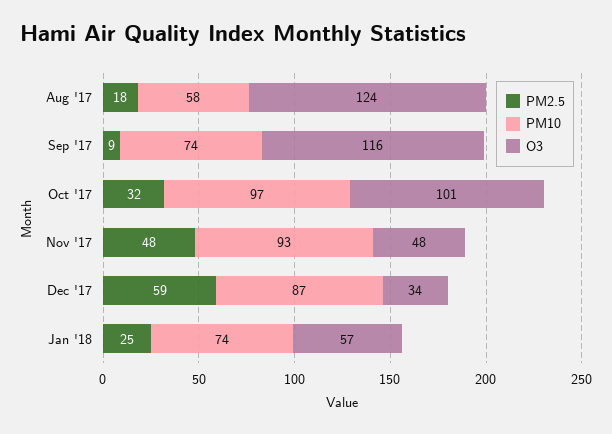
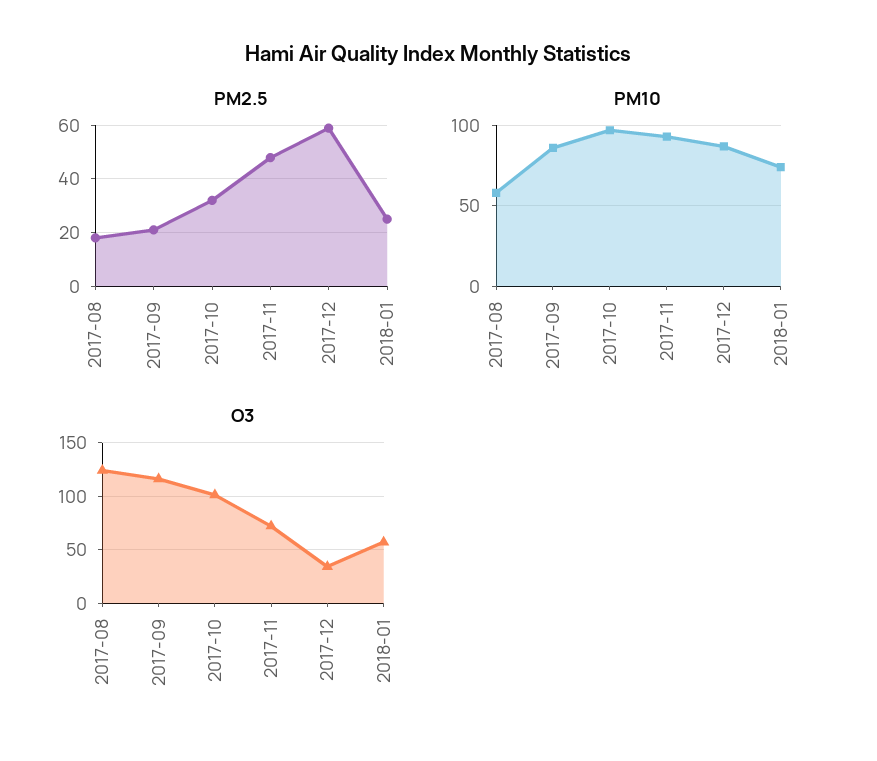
PM2.5, Sep '17: 9 -> 20
PM10, Sep '17: 74 -> 85
O3, Nov '17: 48 -> 70

